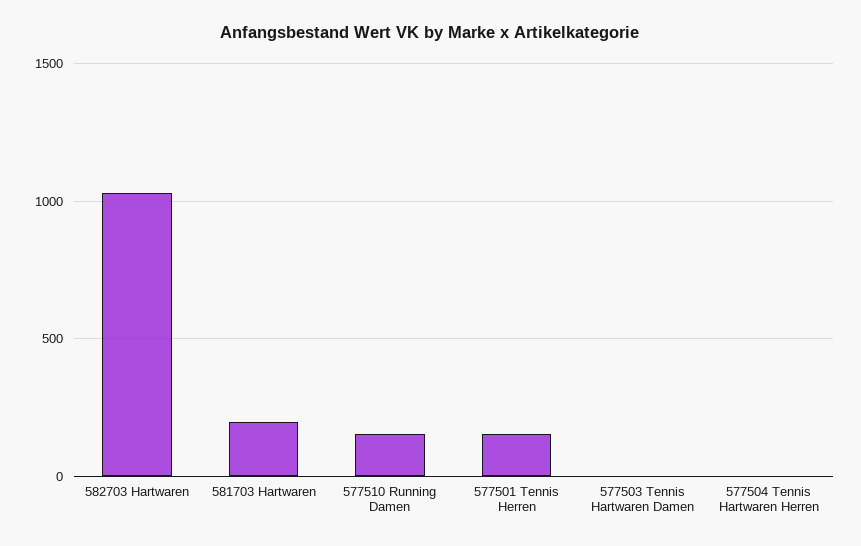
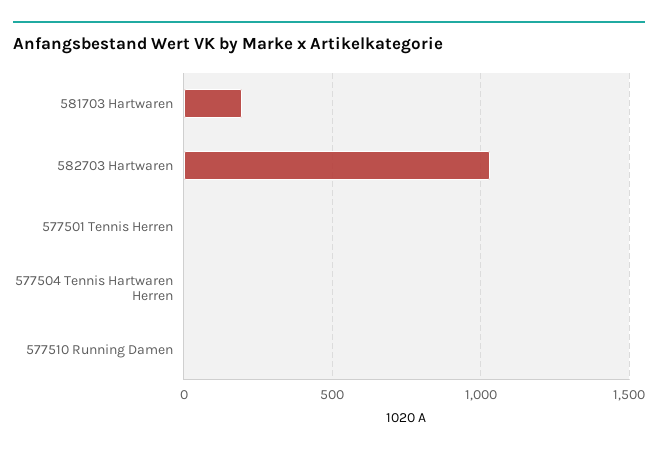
577510 Running Damen: 150 -> 0
577501 Tennis Herren: 150 -> 0
577503 Tennis Hartwaren Damen: 0 -> none

